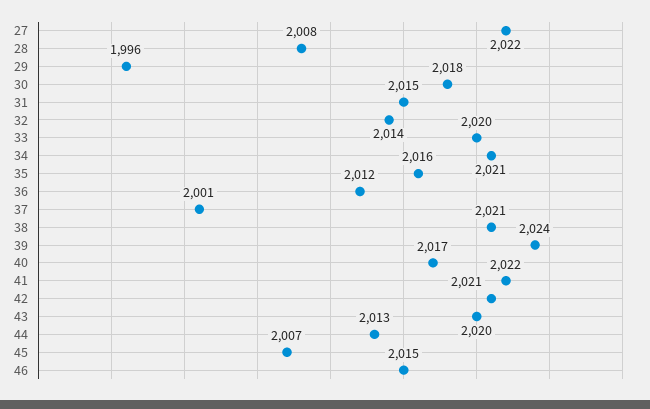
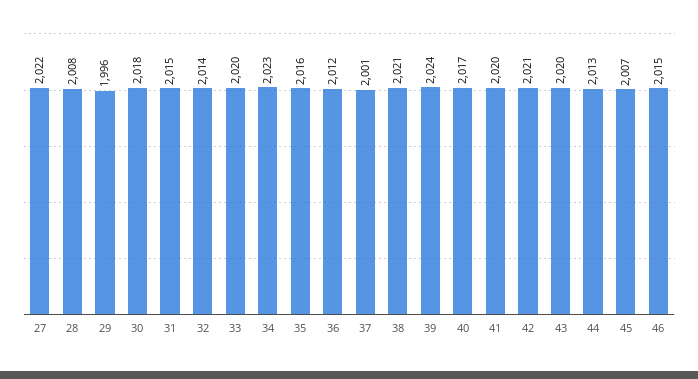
34: 2021 -> 2023
41: 2022 -> 2020

